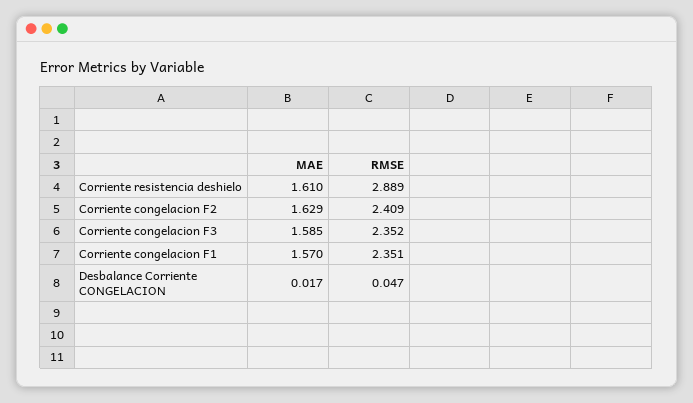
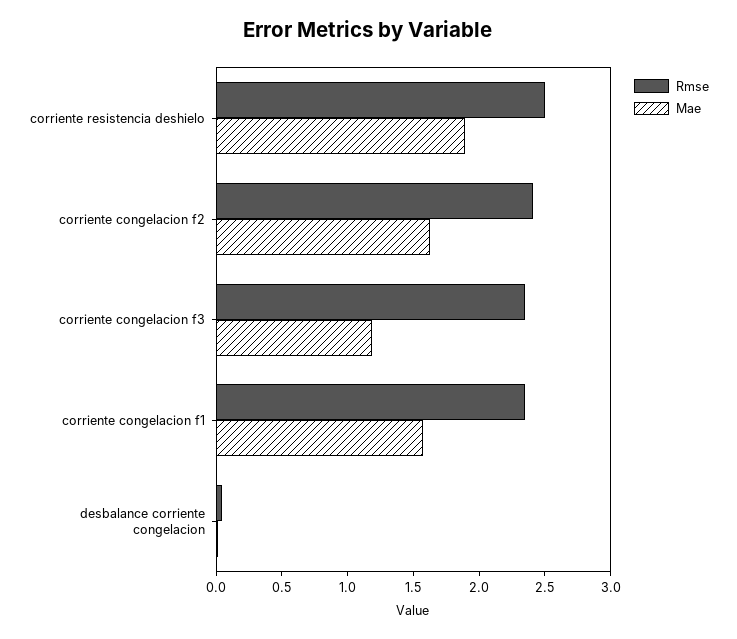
MAE, Corriente resistencia deshielo: 1.61 -> 1.9
RMSE, Corriente resistencia deshielo: 2.889 -> 2.5
MAE, Corriente congelacion F3: 1.585 -> 1.2

